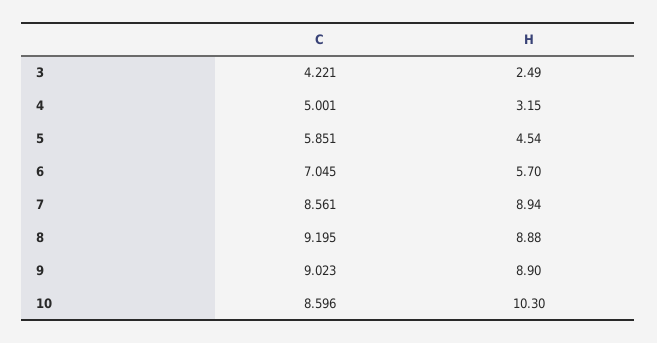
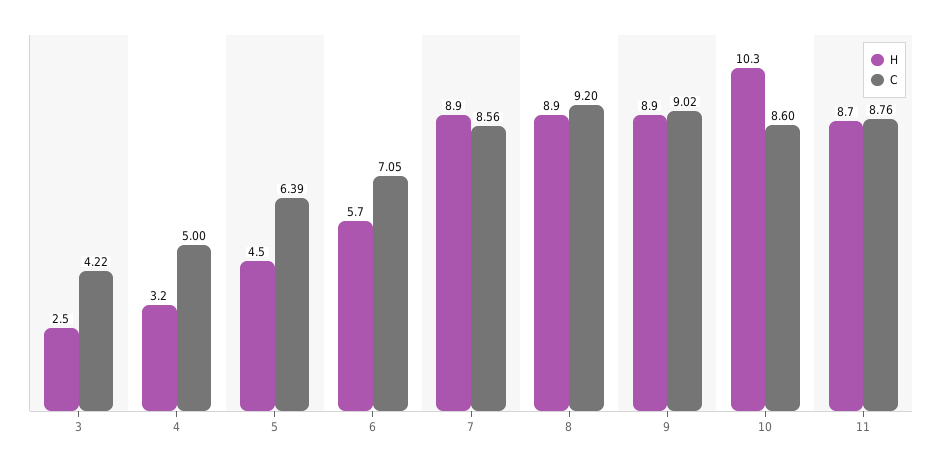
C, 5: 5.851 -> 6.39
H, 11: none -> 8.7
C, 11: none -> 8.76

